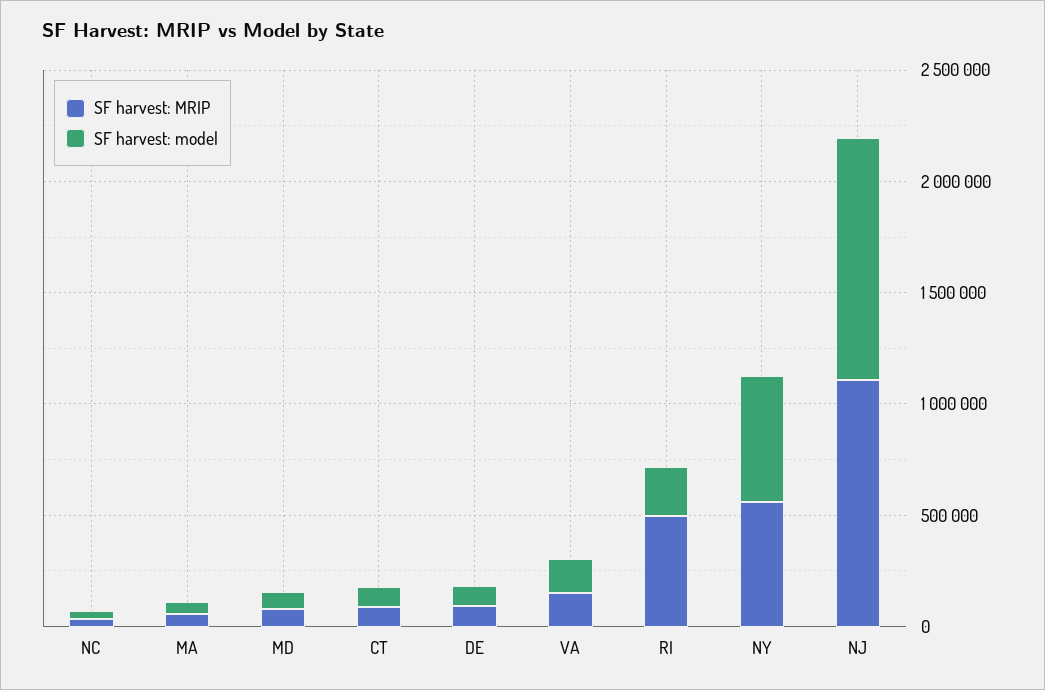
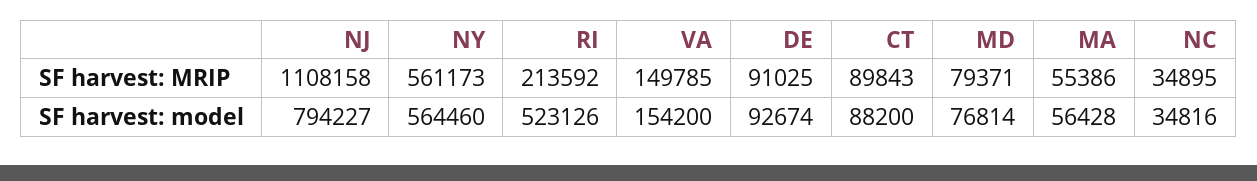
SF harvest: MRIP, RI: 500000 -> 213592
SF harvest: model, RI: 200000 -> 523126
SF harvest: model, NJ: 1100000 -> 794227

